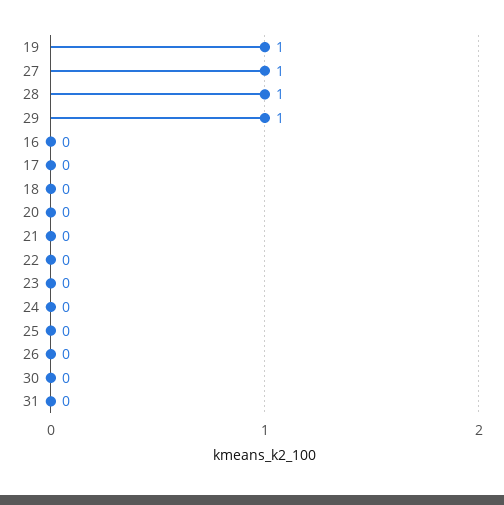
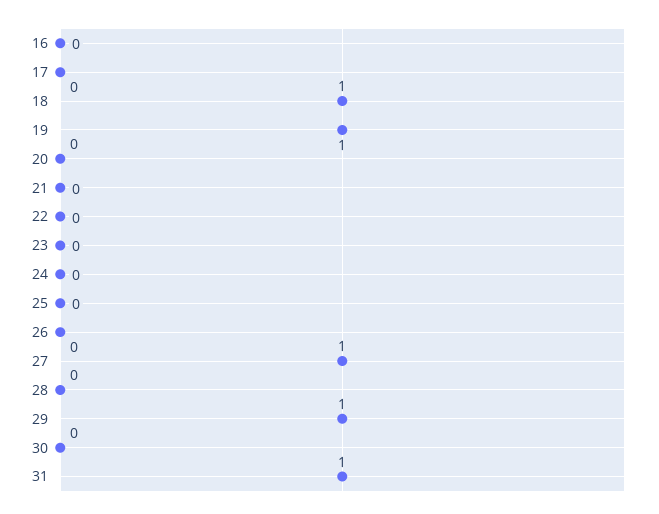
28: 1 -> 0
18: 0 -> 1
31: 0 -> 1

